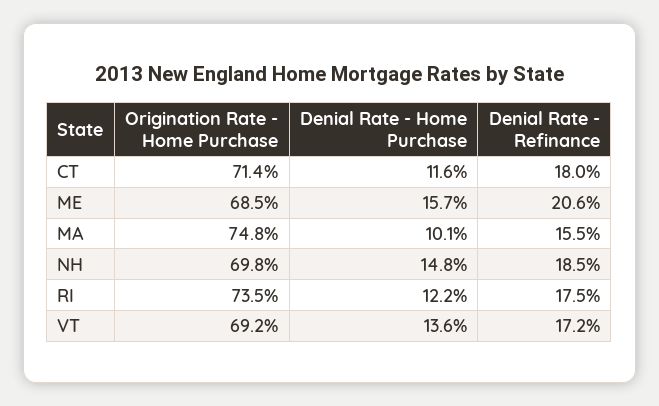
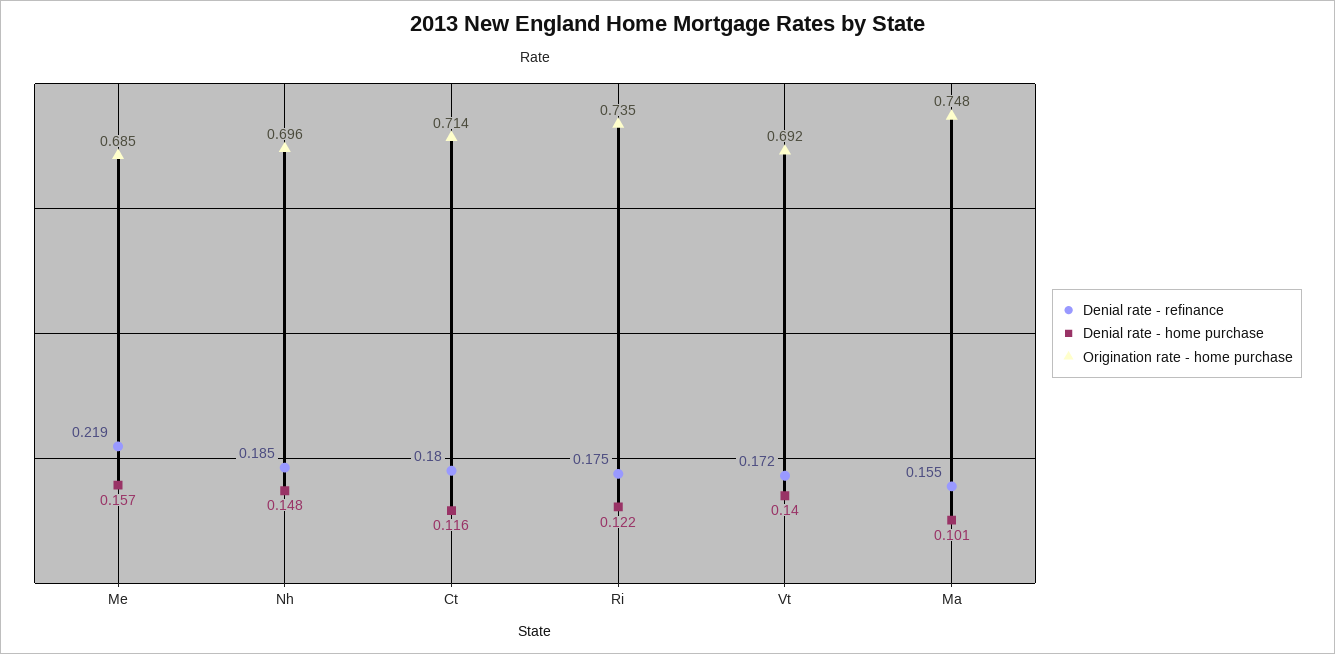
Denial Rate - Refinance, ME: 0.206 -> 0.219
Origination Rate - Home Purchase, NH: 0.698 -> 0.696
Denial Rate - Home Purchase, VT: 0.136 -> 0.14

